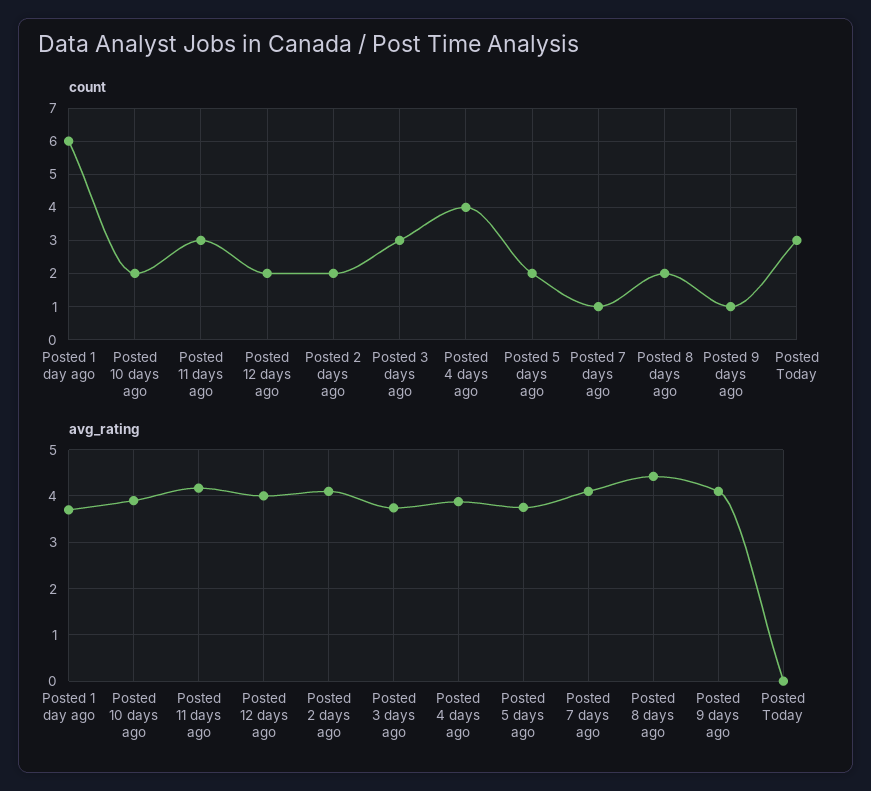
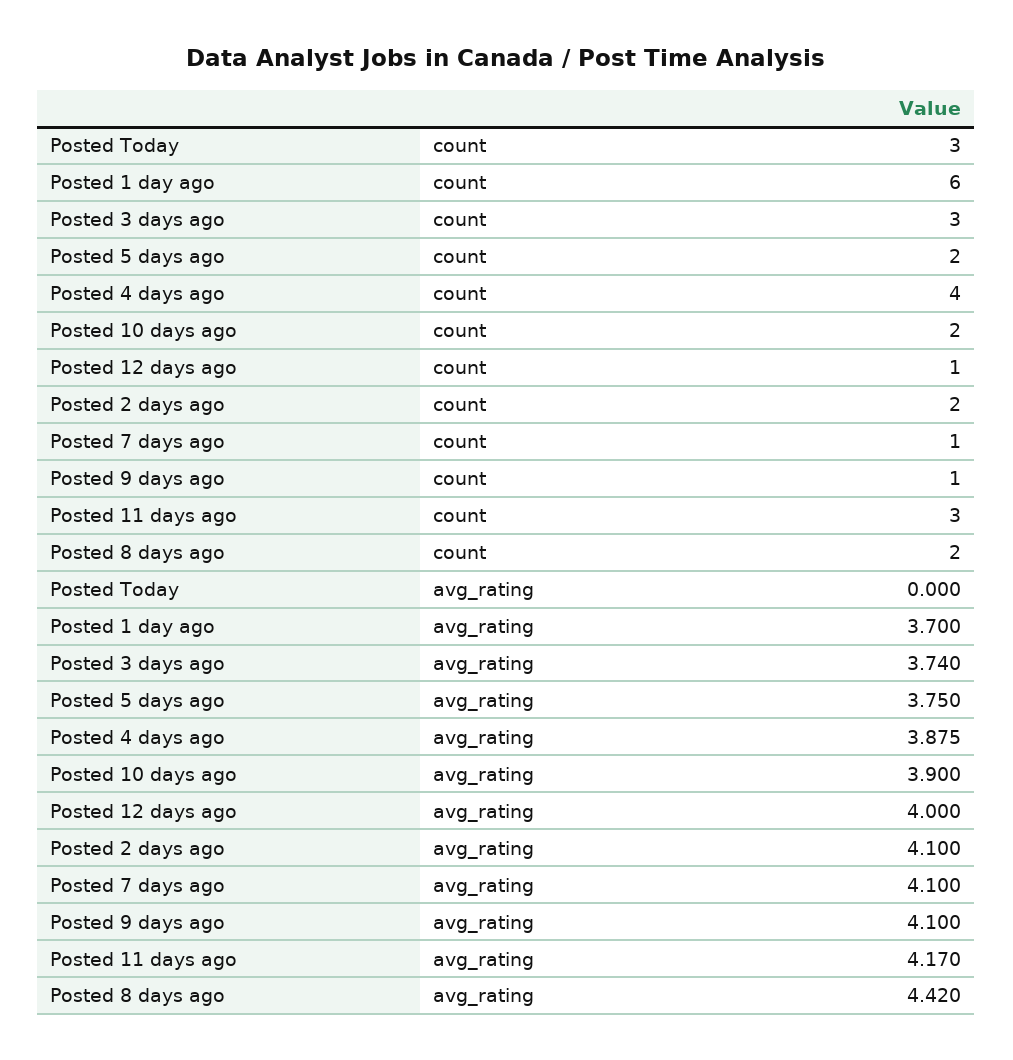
count, Posted 12 days ago: 2 -> 1

